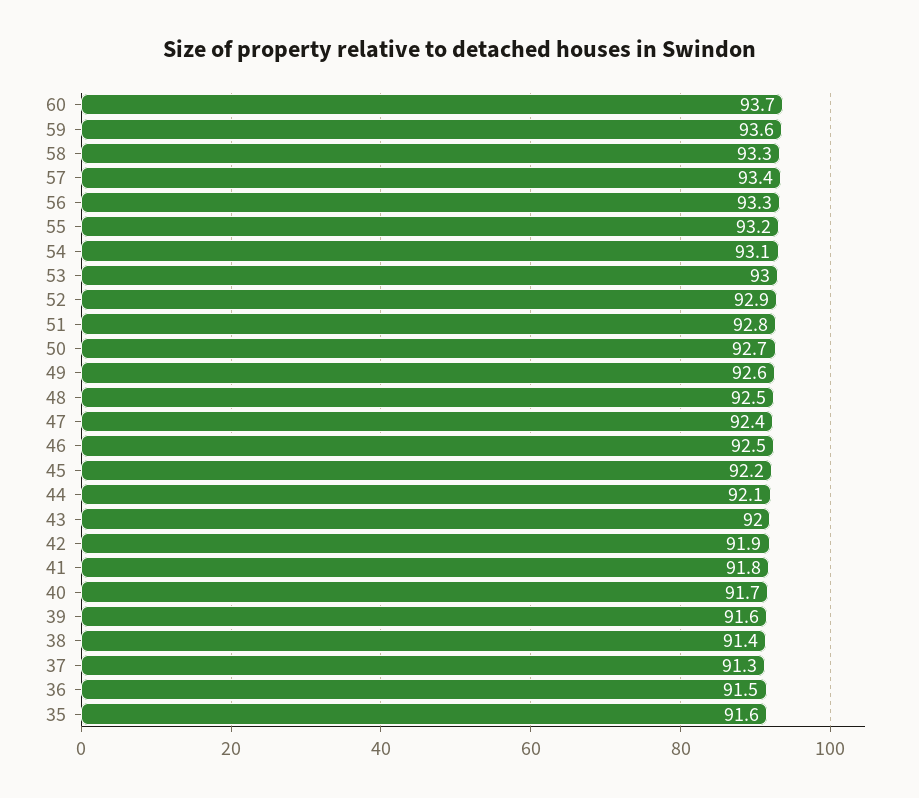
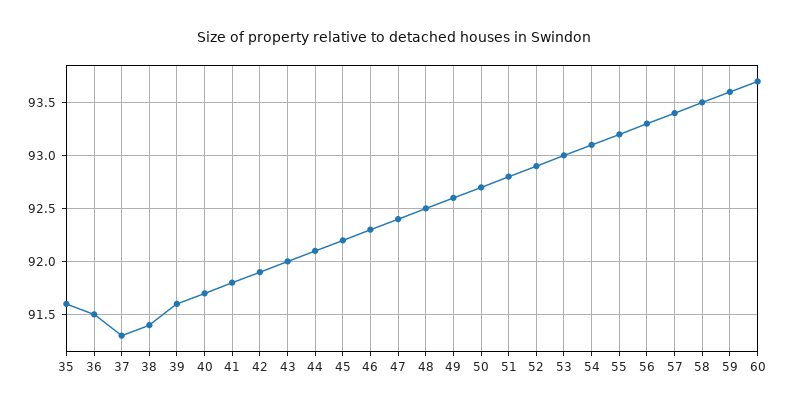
58: 93.3 -> 93.5
46: 92.5 -> 92.3

